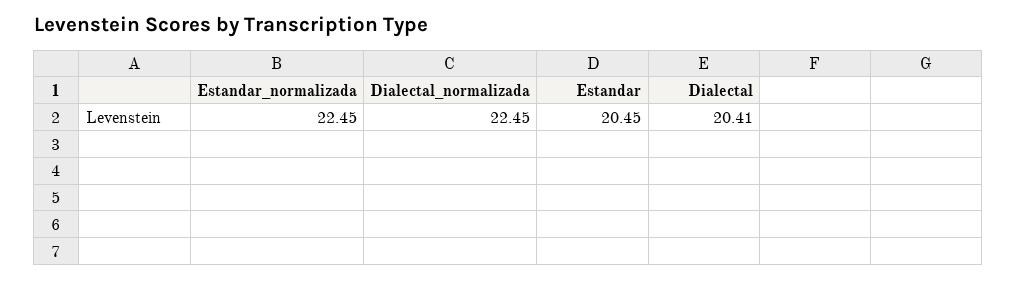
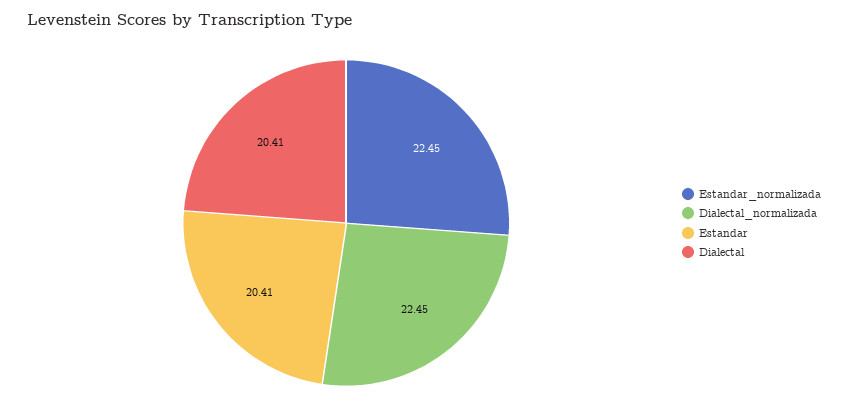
Estandar: 20.45 -> 20.41

